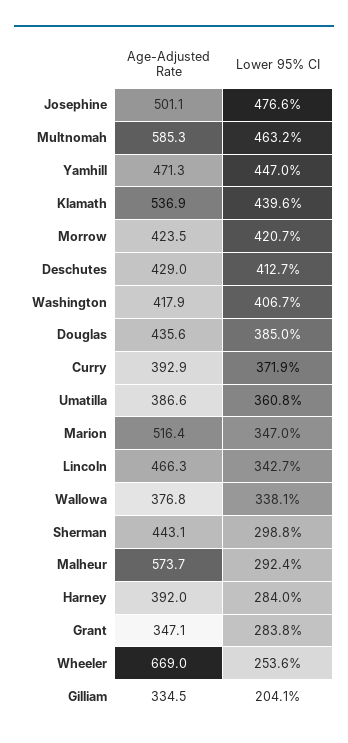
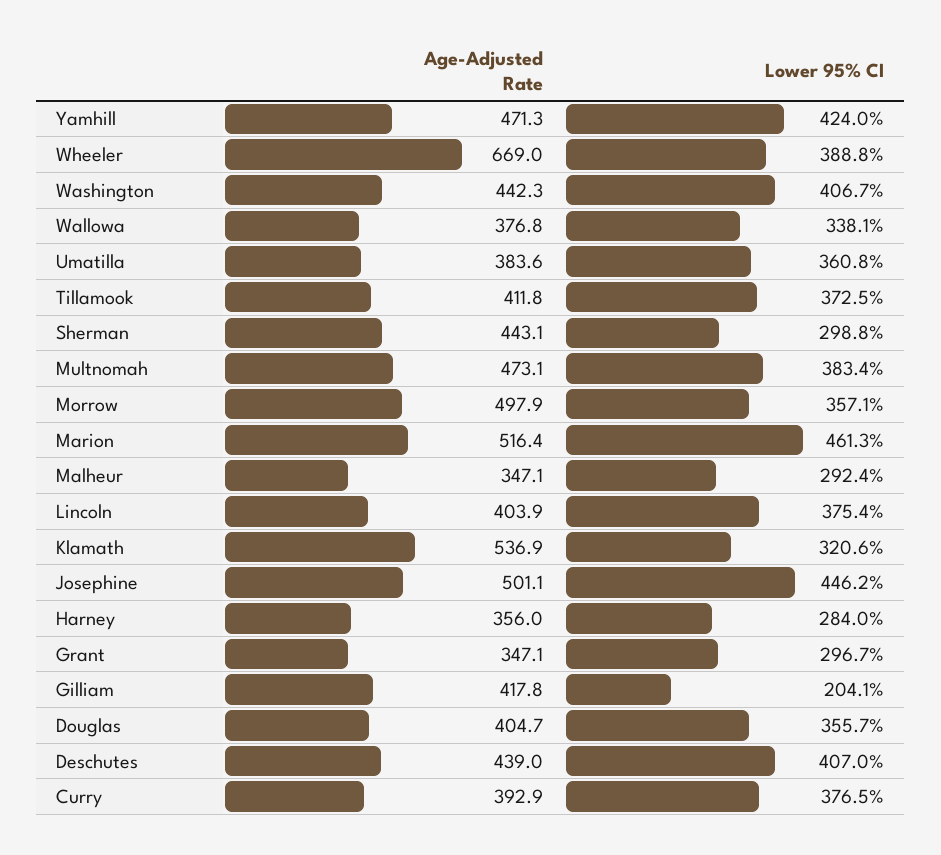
Lower 95% CI, Josephine: 476.6 -> 446.2
Age-Adjusted Rate, Multnomah: 585.3 -> 473.1
Lower 95% CI, Multnomah: 463.2 -> 383.4
Lower 95% CI, Yamhill: 447 -> 424
Lower 95% CI, Klamath: 439.6 -> 320.6
Age-Adjusted Rate, Morrow: 423.5 -> 497.9
Lower 95% CI, Morrow: 420.7 -> 357.1
Age-Adjusted Rate, Deschutes: 429 -> 439
Lower 95% CI, Deschutes: 412.7 -> 407
Age-Adjusted Rate, Washington: 417.9 -> 442.3
Age-Adjusted Rate, Douglas: 435.6 -> 404.7
Lower 95% CI, Douglas: 385 -> 355.7
Lower 95% CI, Curry: 371.9 -> 376.5
Age-Adjusted Rate, Umatilla: 386.6 -> 383.6
Lower 95% CI, Marion: 347 -> 461.3
Age-Adjusted Rate, Lincoln: 466.3 -> 403.9
Lower 95% CI, Lincoln: 342.7 -> 375.4
Age-Adjusted Rate, Malheur: 573.7 -> 347.1
Age-Adjusted Rate, Harney: 392 -> 356
Lower 95% CI, Grant: 283.8 -> 296.7
Lower 95% CI, Wheeler: 253.6 -> 388.8
Age-Adjusted Rate, Gilliam: 334.5 -> 417.8
Age-Adjusted Rate, Tillamook: none -> 411.8
Lower 95% CI, Tillamook: none -> 372.5

